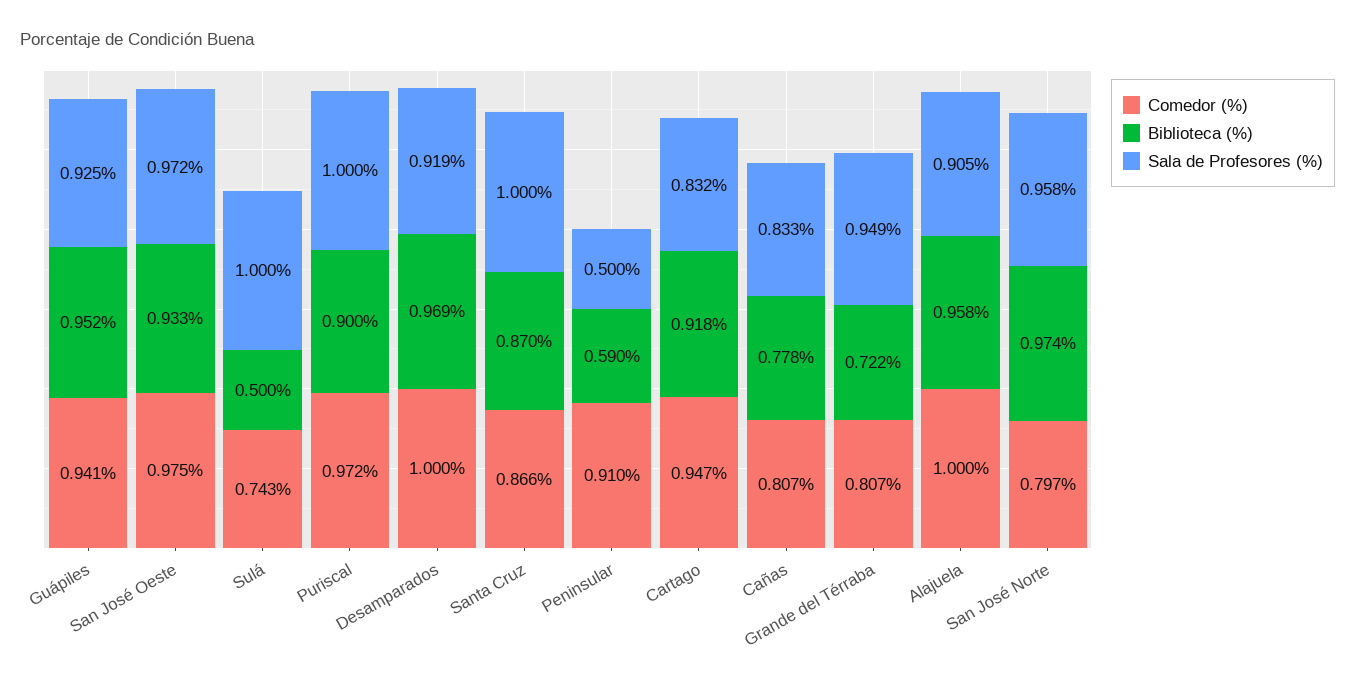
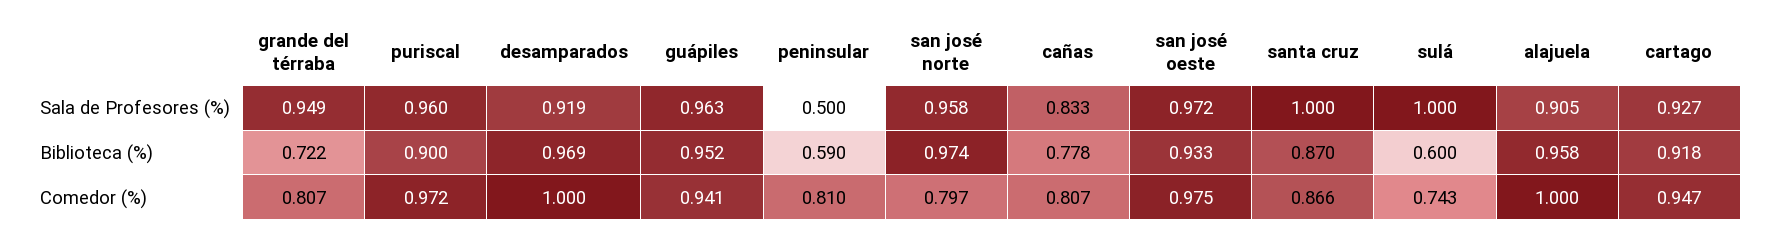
Sala de Profesores (%), Guápiles: 0.925 -> 0.963
Biblioteca (%), Sulá: 0.5 -> 0.6
Sala de Profesores (%), Puriscal: 1 -> 0.96
Comedor (%), Peninsular: 0.91 -> 0.81
Sala de Profesores (%), Cartago: 0.832 -> 0.927

